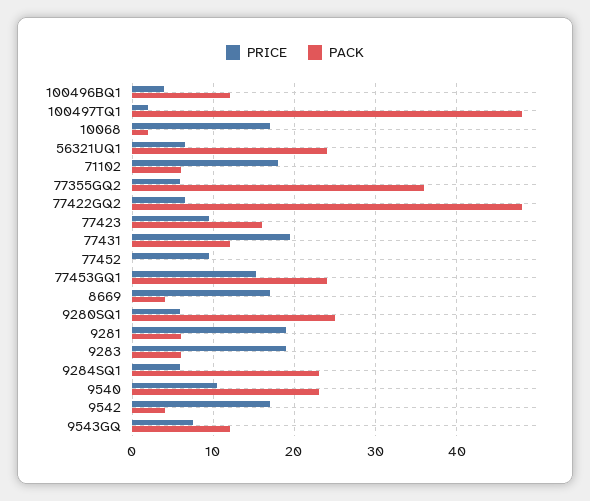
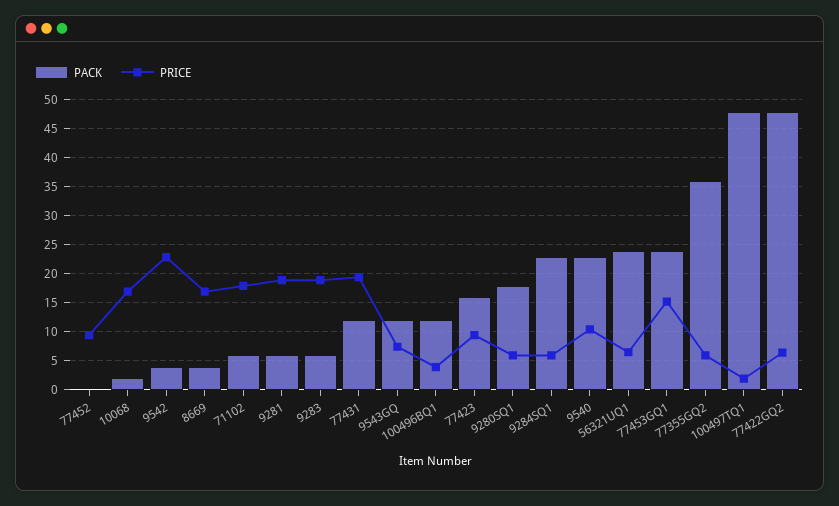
PACK, 9280SQ1: 25 -> 17.5
PRICE, 9542: 17 -> 22.5

